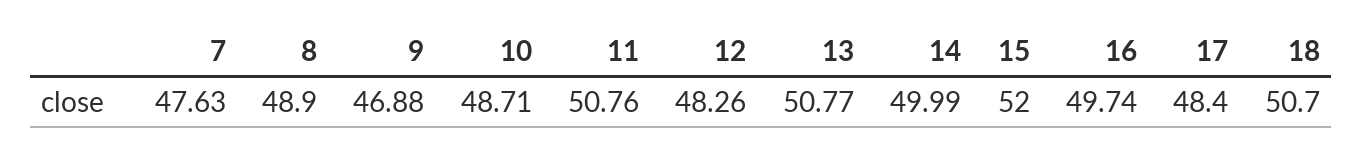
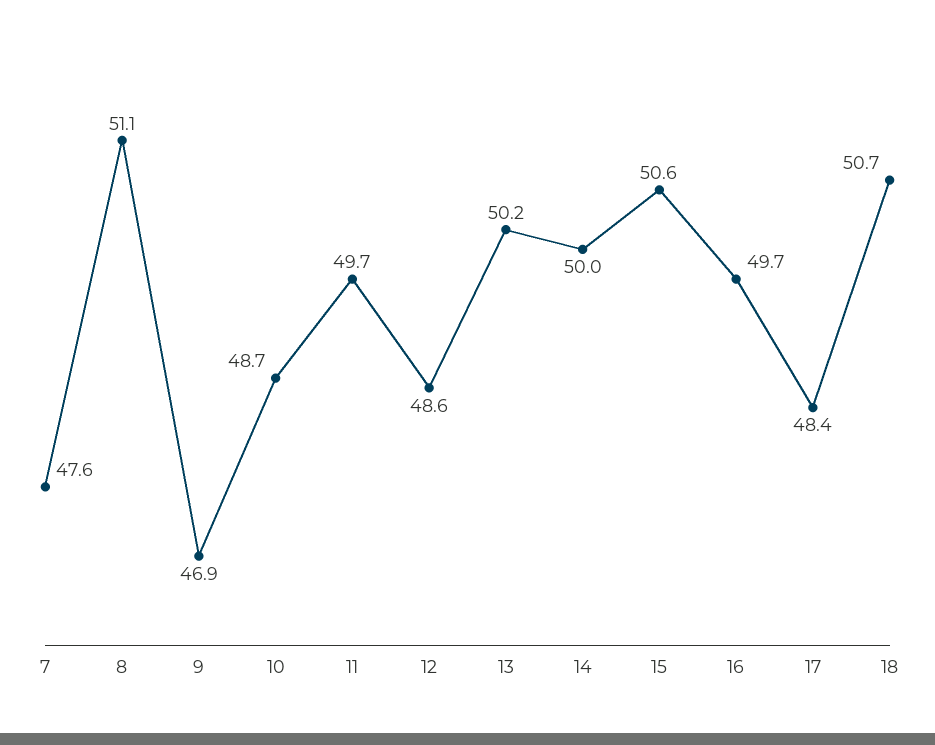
8: 48.9 -> 51.1
11: 50.76 -> 49.7
12: 48.26 -> 48.6
13: 50.77 -> 50.2
15: 52 -> 50.6

